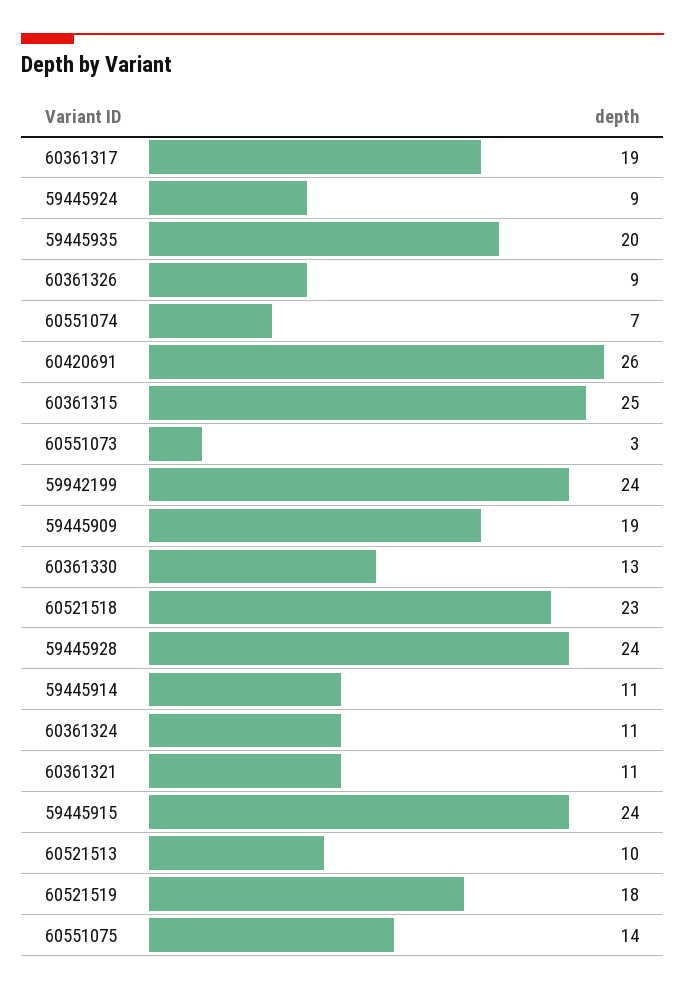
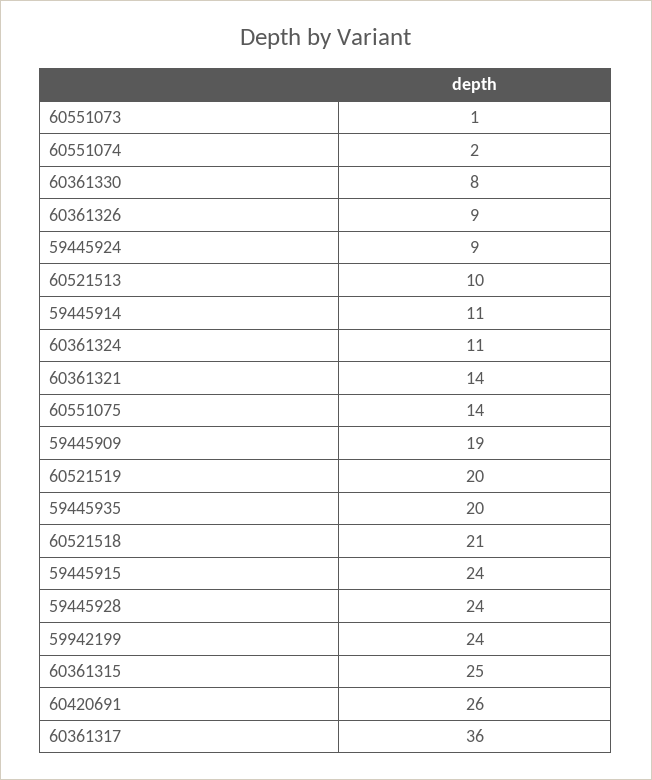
60361317: 19 -> 36
60551074: 7 -> 2
60551073: 3 -> 1
60361330: 13 -> 8
60521518: 23 -> 21
60361321: 11 -> 14
60521519: 18 -> 20

